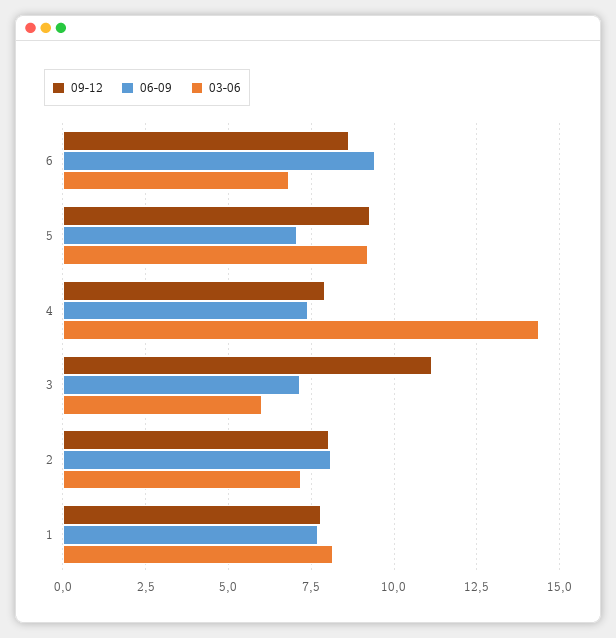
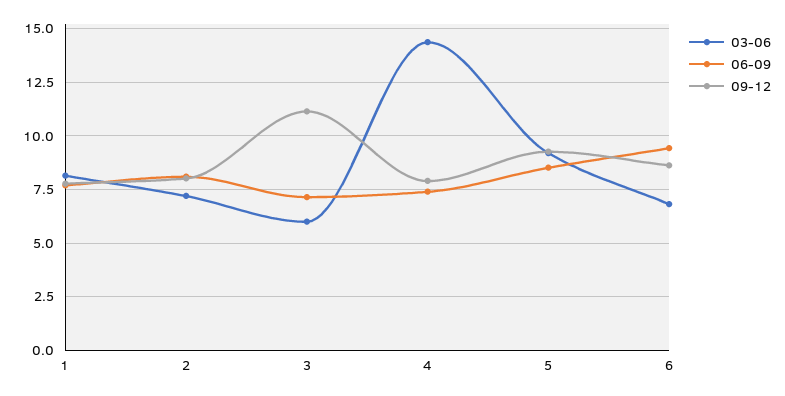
06-09, 5: 7 -> 8.5

